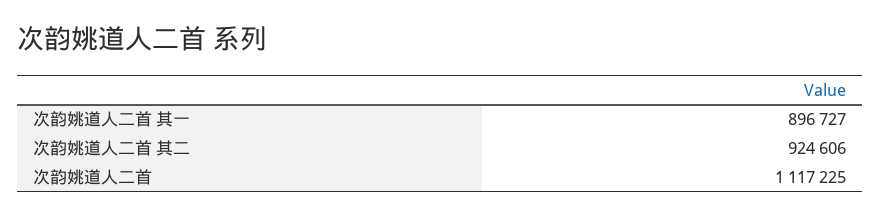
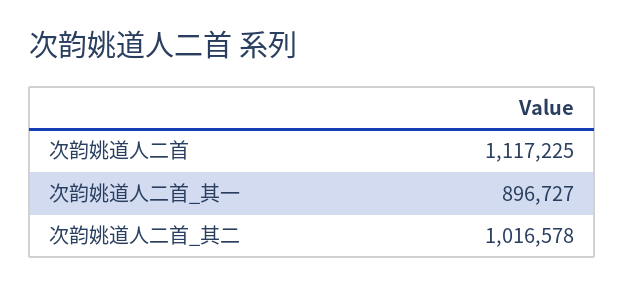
次韵姚道人二首 其二: 924606 -> 1016578

